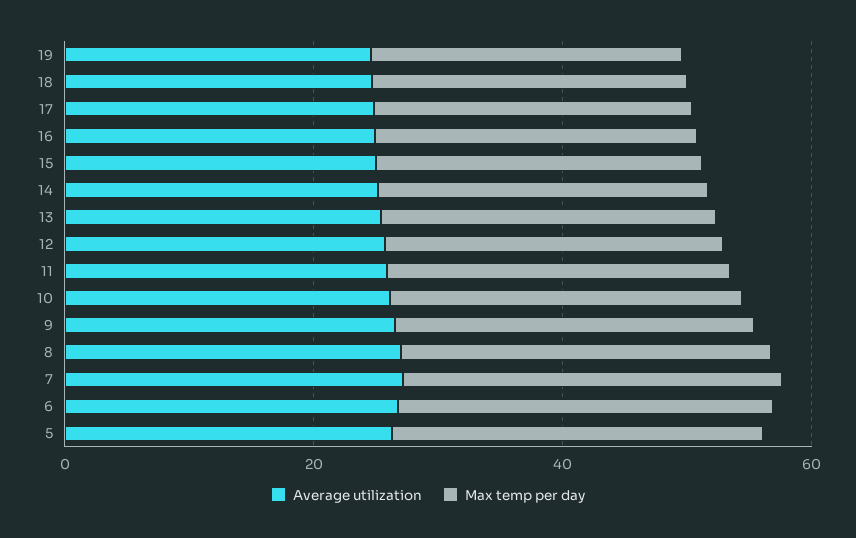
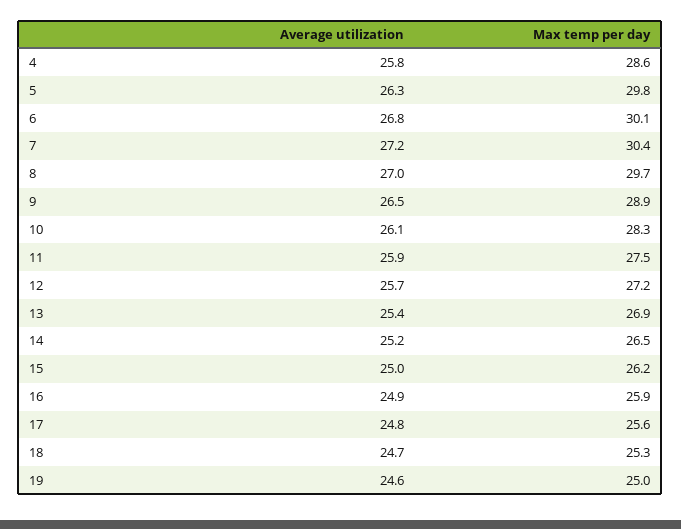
Average utilization, 4: none -> 25.8
Max temp per day, 4: none -> 28.6

